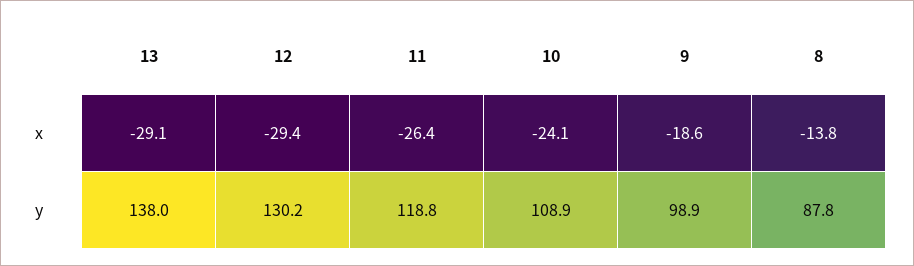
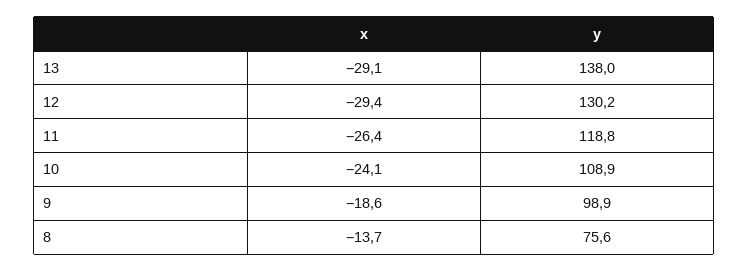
8, x: -13.8 -> -13.7
8, y: 87.8 -> 75.6

